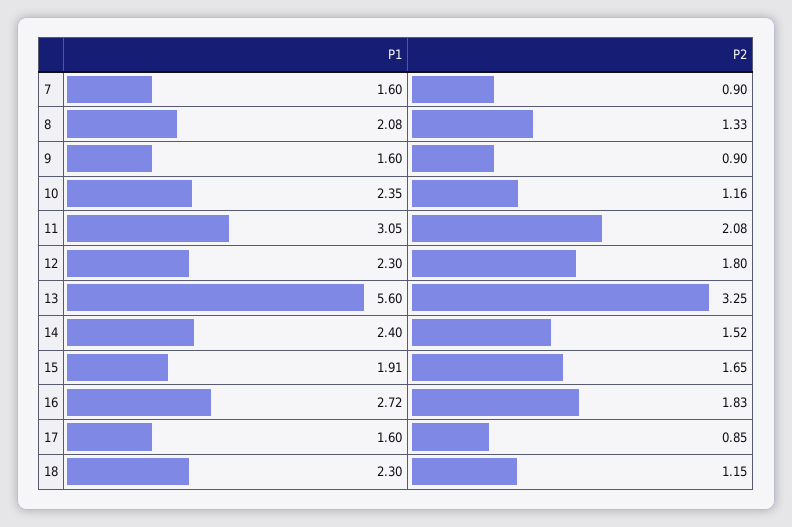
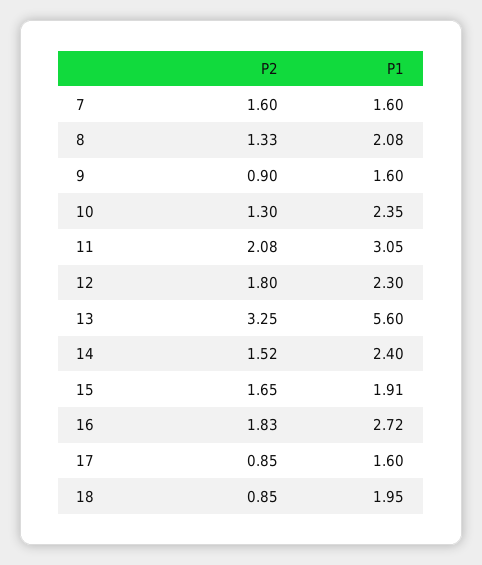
P2, 7: 0.9 -> 1.6
P2, 10: 1.16 -> 1.3
P1, 18: 2.3 -> 1.95
P2, 18: 1.15 -> 0.85

